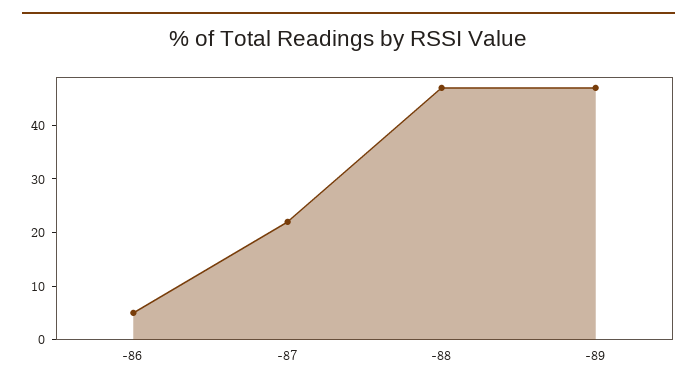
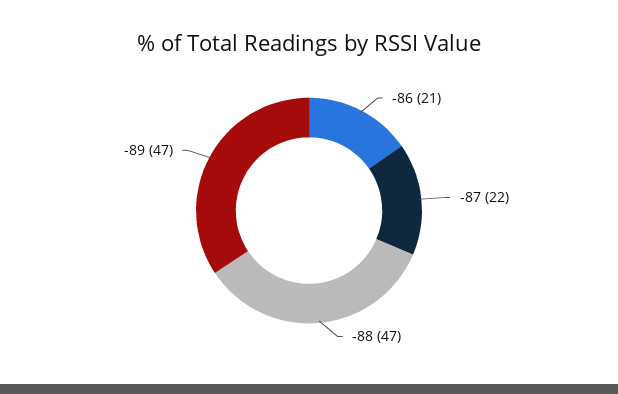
-86: 5 -> 21

